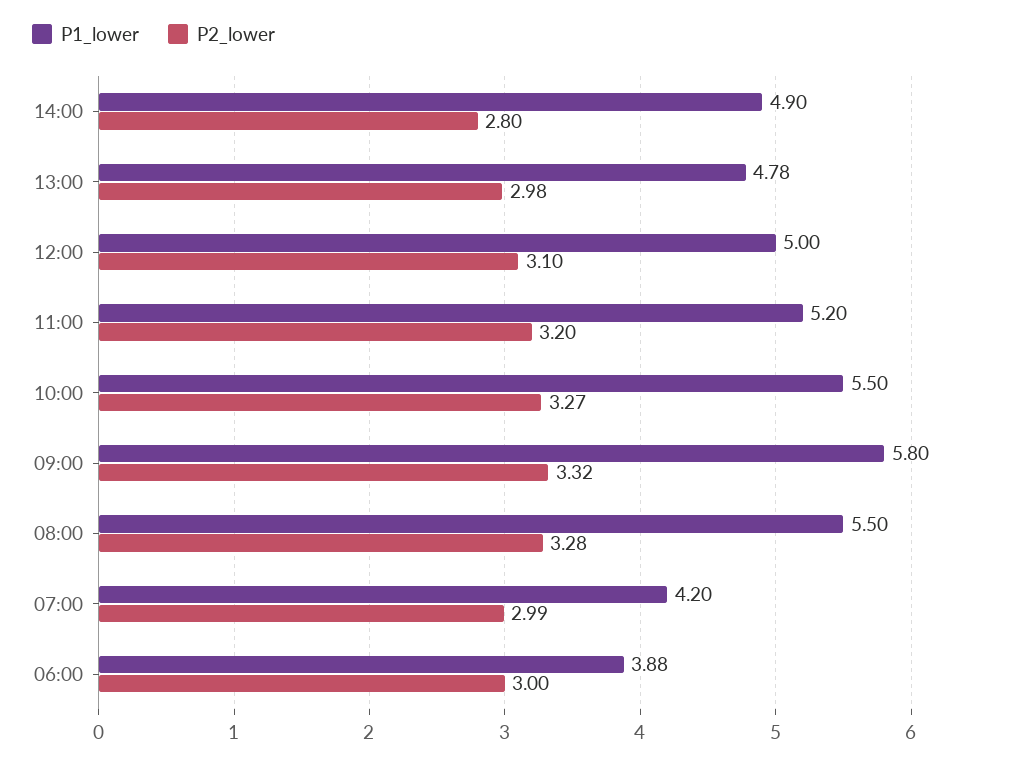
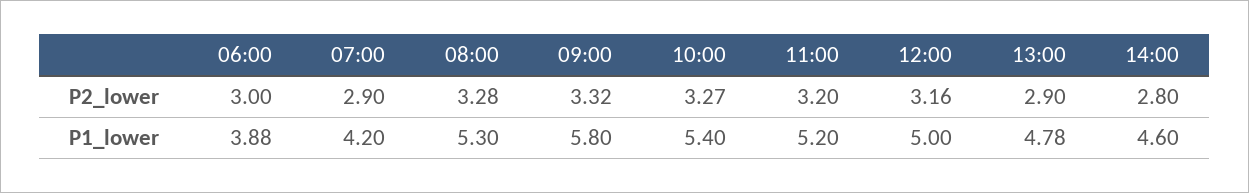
P1_lower, 14:00: 4.9 -> 4.6
P2_lower, 13:00: 2.98 -> 2.9
P2_lower, 12:00: 3.1 -> 3.16
P1_lower, 10:00: 5.5 -> 5.4
P1_lower, 08:00: 5.5 -> 5.3
P2_lower, 07:00: 2.99 -> 2.9

